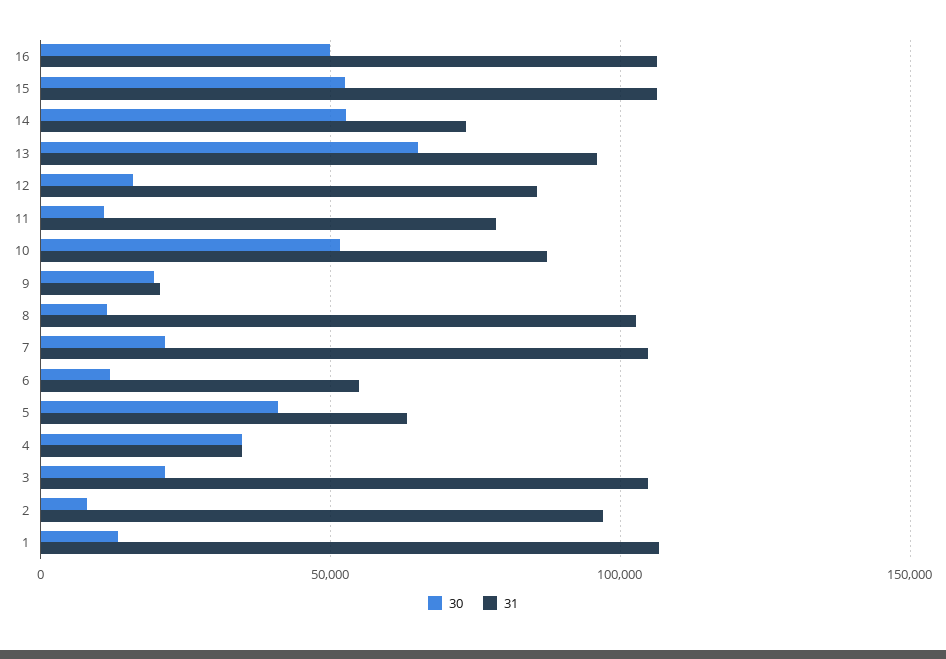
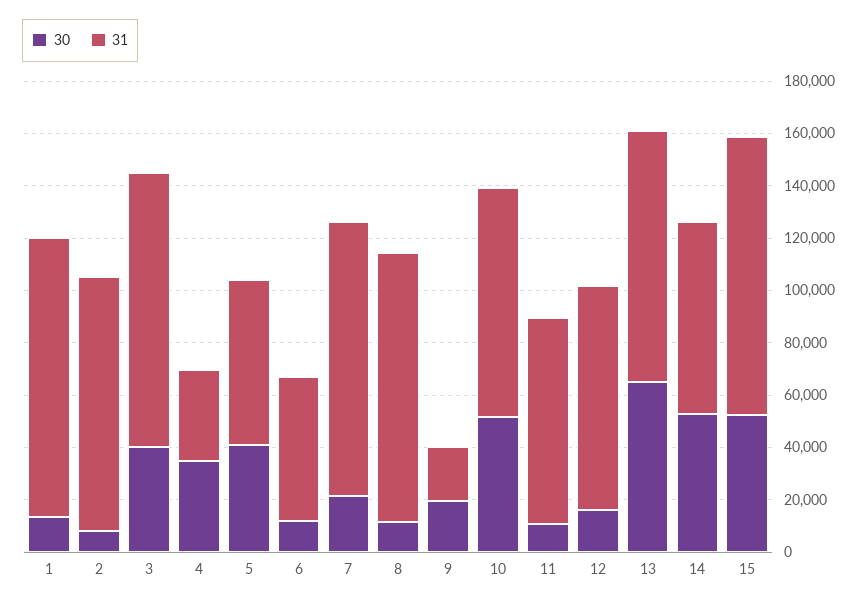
30, 16: 50000 -> none
31, 16: 105000 -> none
30, 3: 20000 -> 40000

